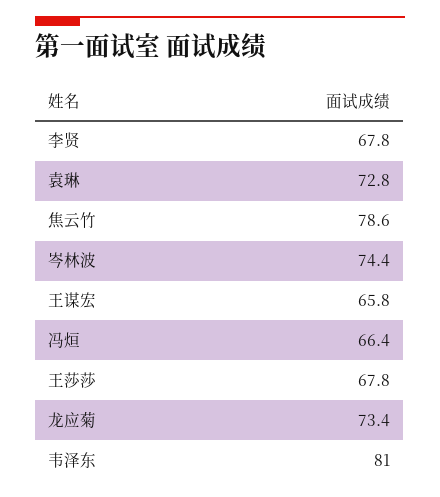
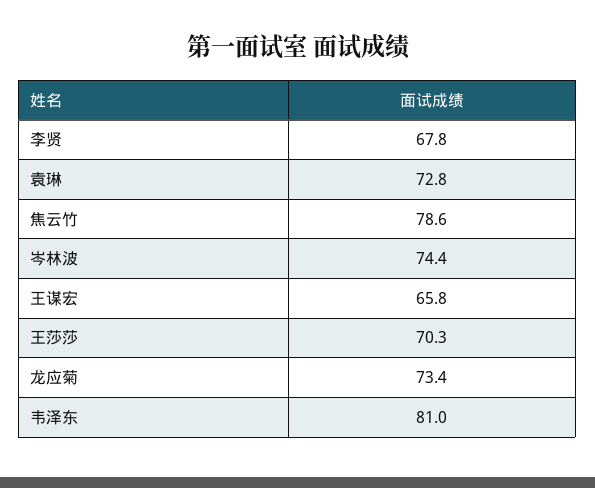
冯烜: 66.4 -> none
王莎莎: 67.8 -> 70.3

